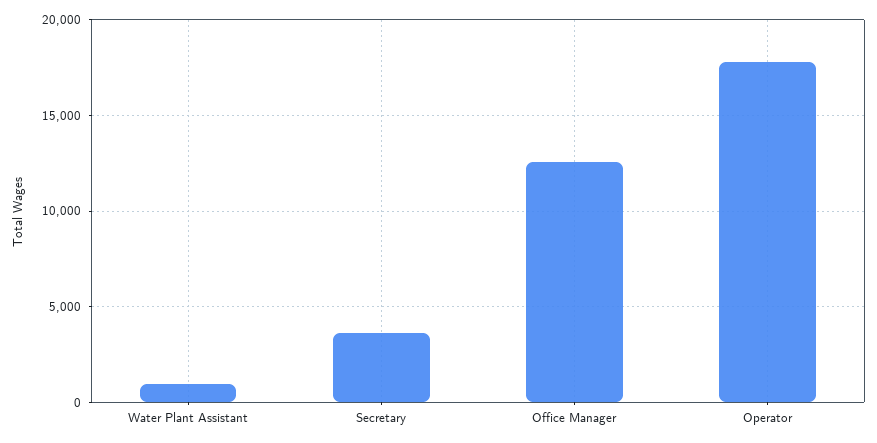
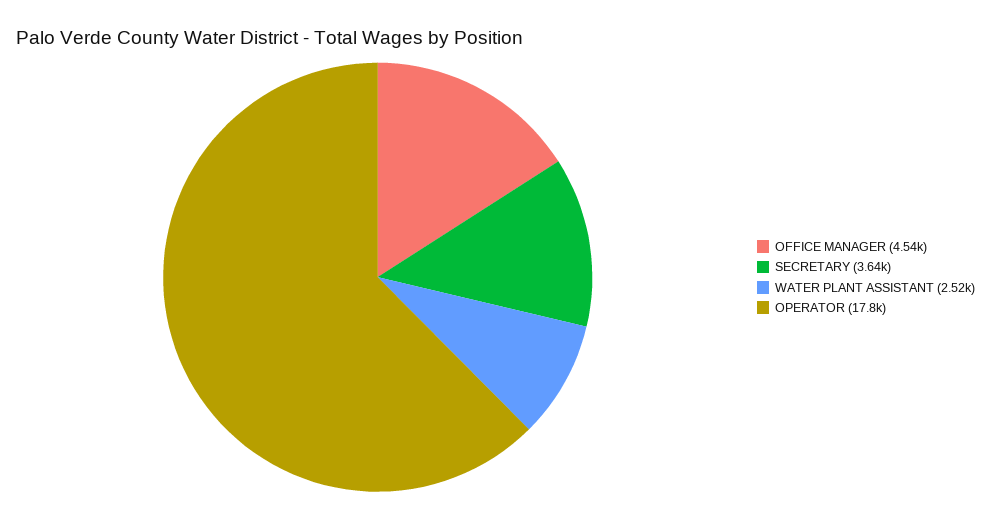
Water Plant Assistant: 1000 -> 2520
Office Manager: 12500 -> 4540

